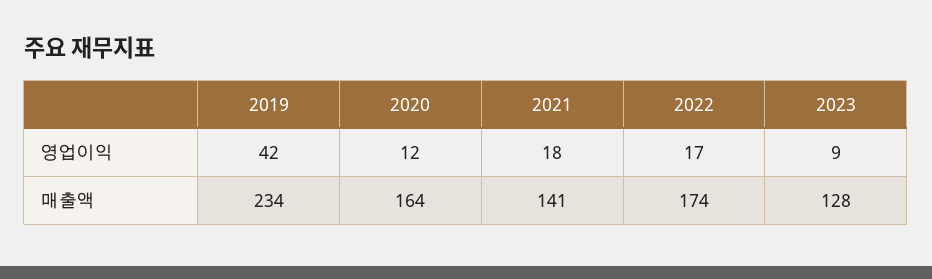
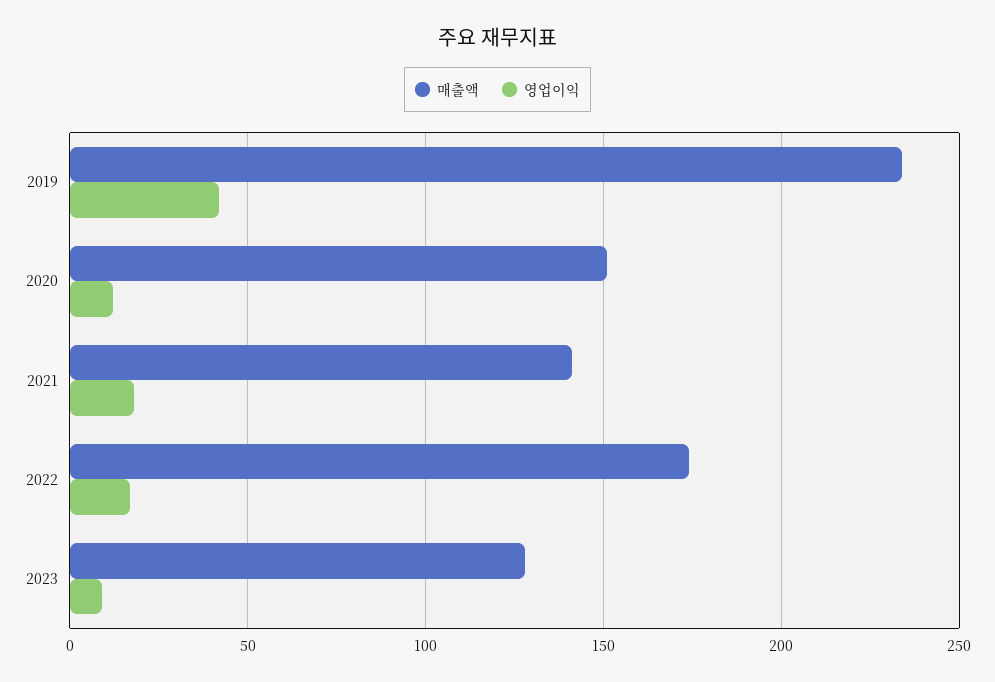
매출액, 2020: 164 -> 150

